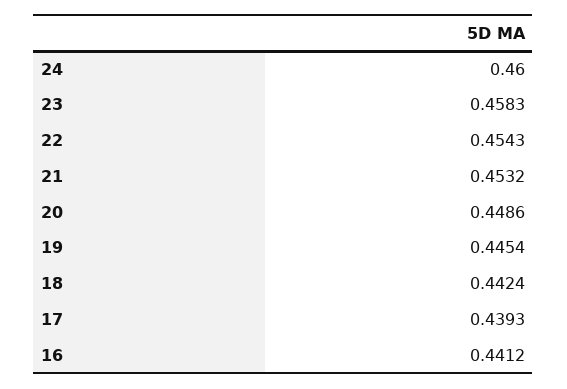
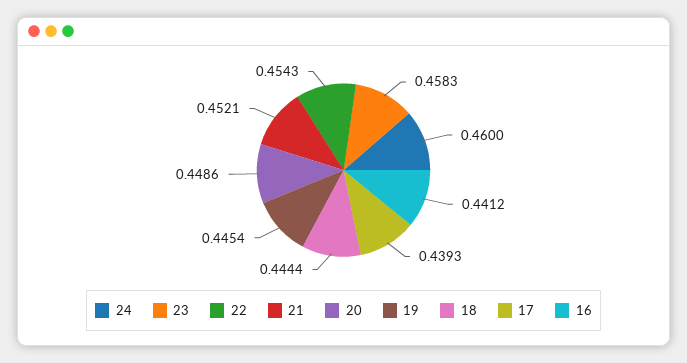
21: 0.4532 -> 0.4521
18: 0.4424 -> 0.4444

